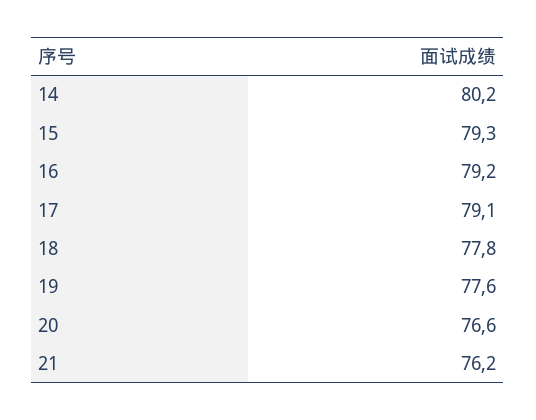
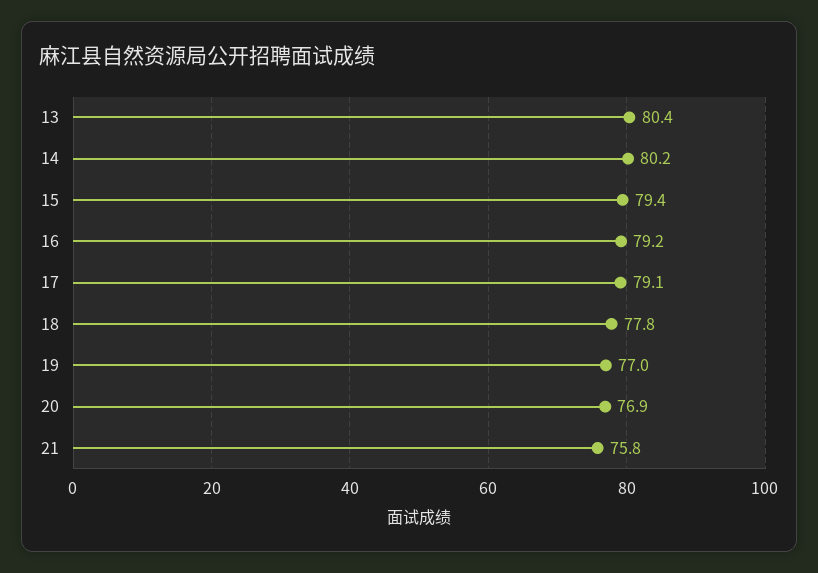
15: 79.3 -> 79.4
19: 77.6 -> 77
20: 76.6 -> 76.9
21: 76.2 -> 75.8
13: none -> 80.4

